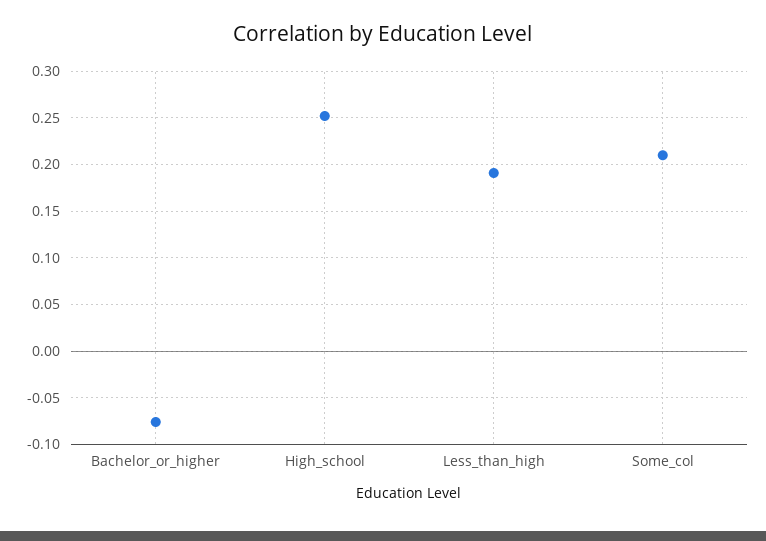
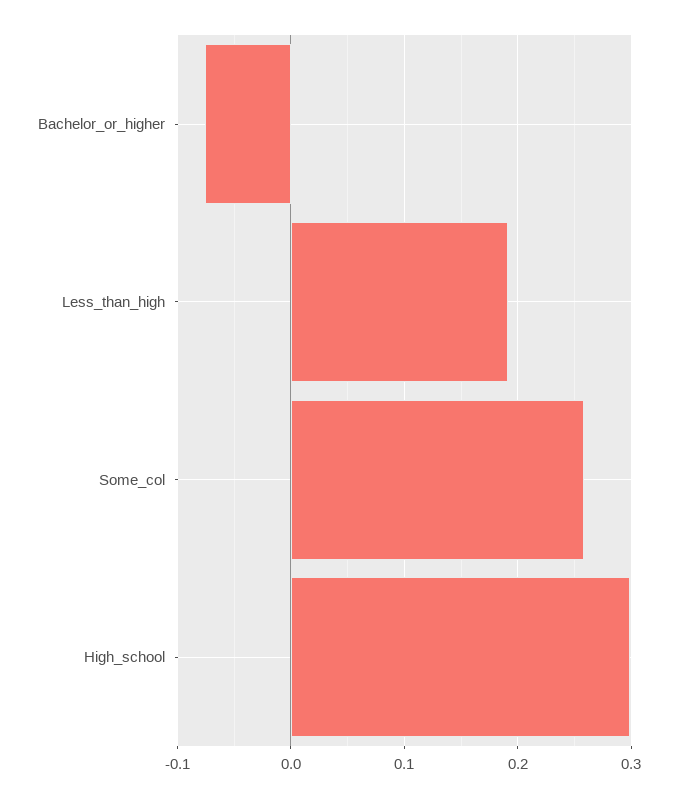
High_school: 0.25 -> 0.3
Some_col: 0.21 -> 0.26

